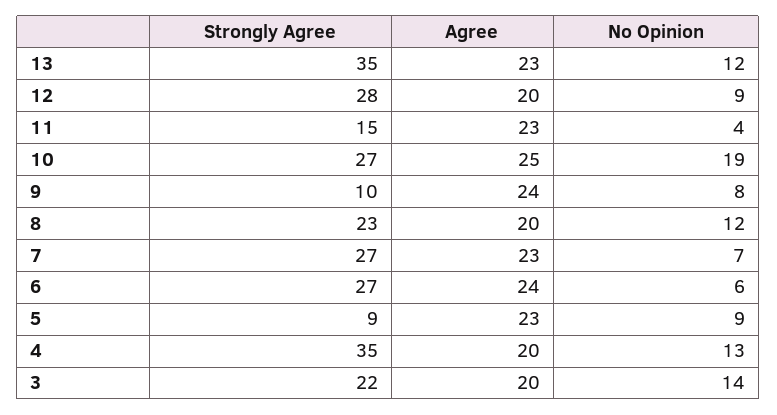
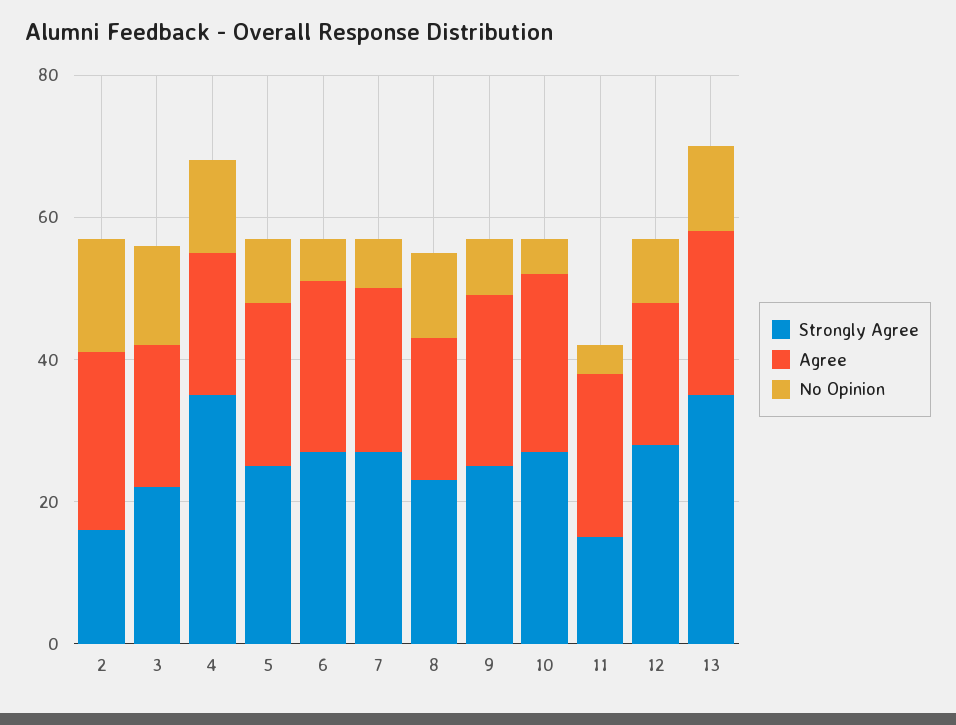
No Opinion, 10: 19 -> 5
Strongly Agree, 9: 10 -> 25
Strongly Agree, 5: 9 -> 25
Strongly Agree, 2: none -> 15
Agree, 2: none -> 25
No Opinion, 2: none -> 15

